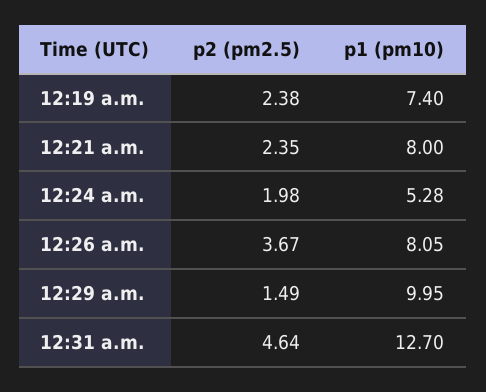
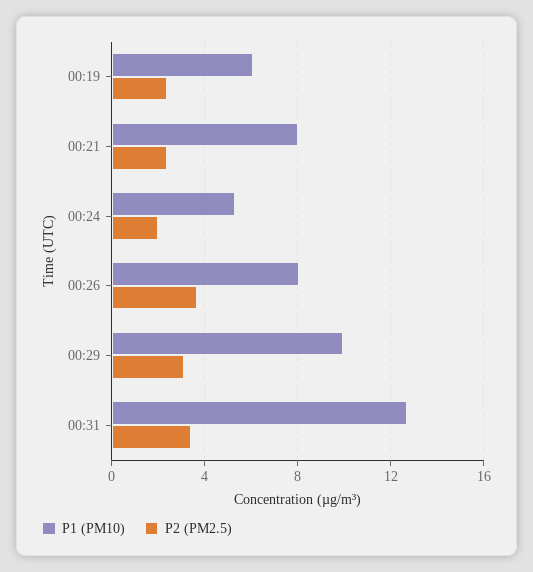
p1 (pm10), 12:19 a.m.: 7.4 -> 6
p2 (pm2.5), 12:29 a.m.: 1.49 -> 3
p2 (pm2.5), 12:31 a.m.: 4.64 -> 3.5

